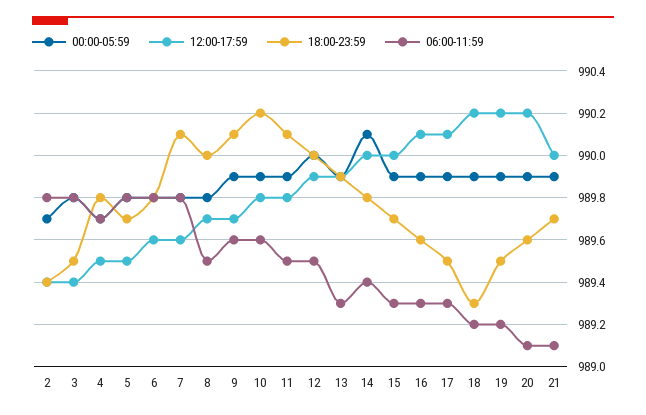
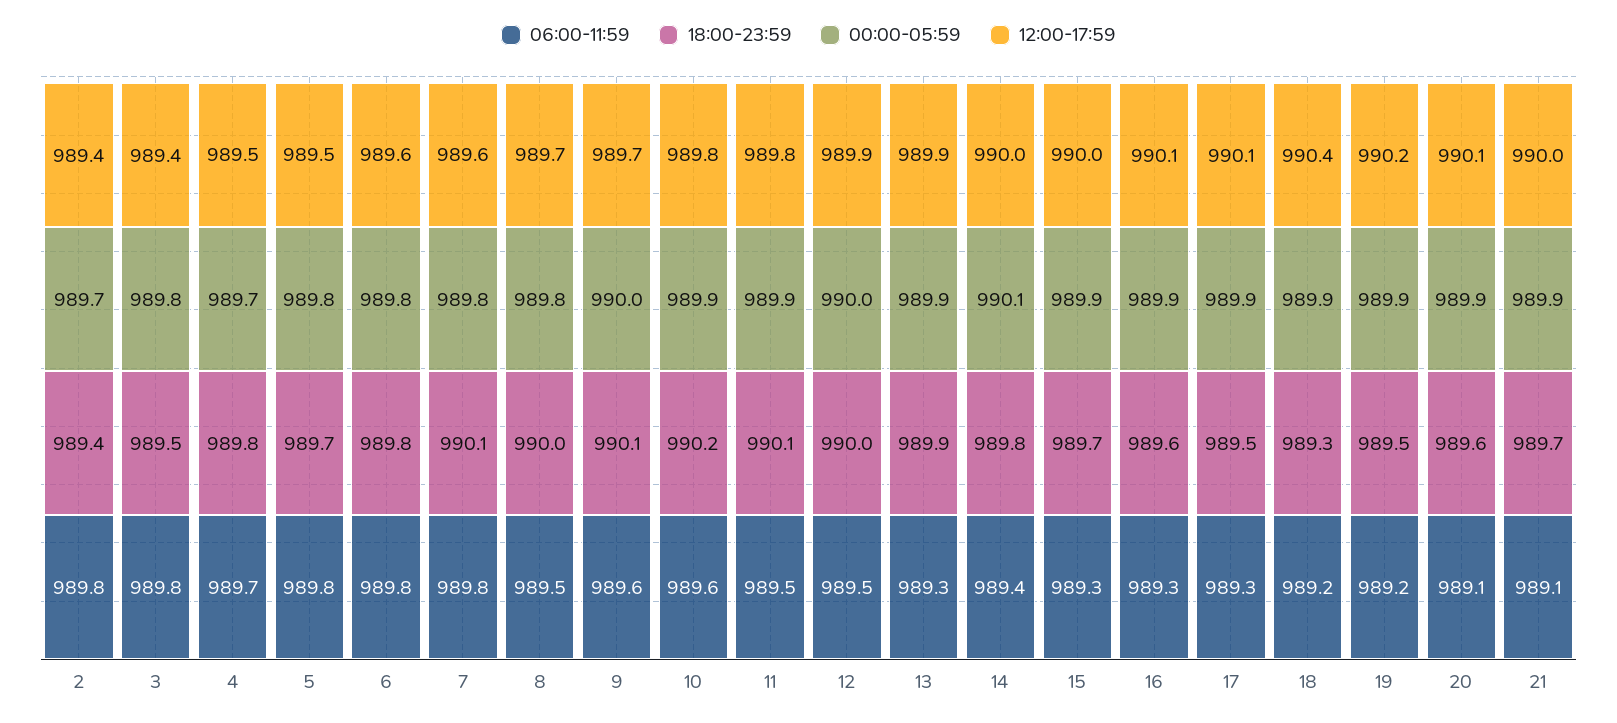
00:00-05:59, 9: 989.9 -> 990
12:00-17:59, 18: 990.2 -> 990.4
12:00-17:59, 20: 990.2 -> 990.1

